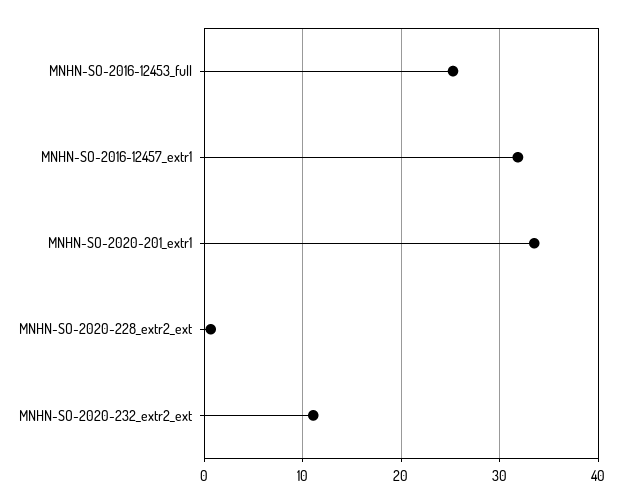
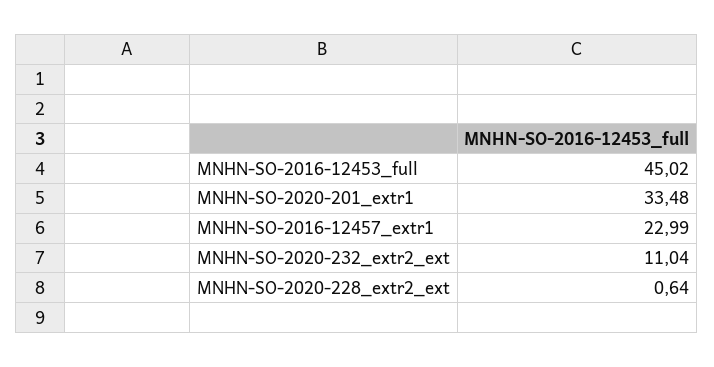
MNHN-SO-2016-12453_full: 25 -> 45.02
MNHN-SO-2016-12457_extr1: 32 -> 22.99

